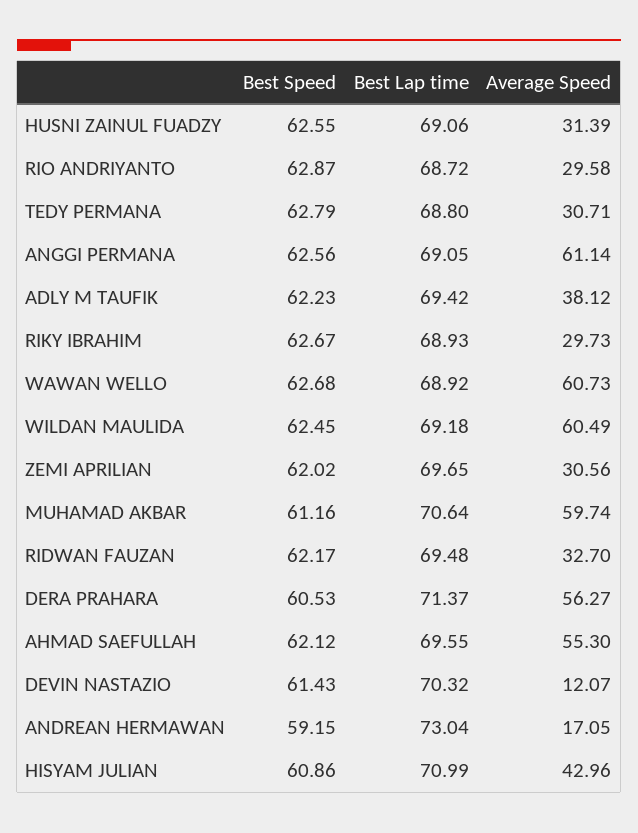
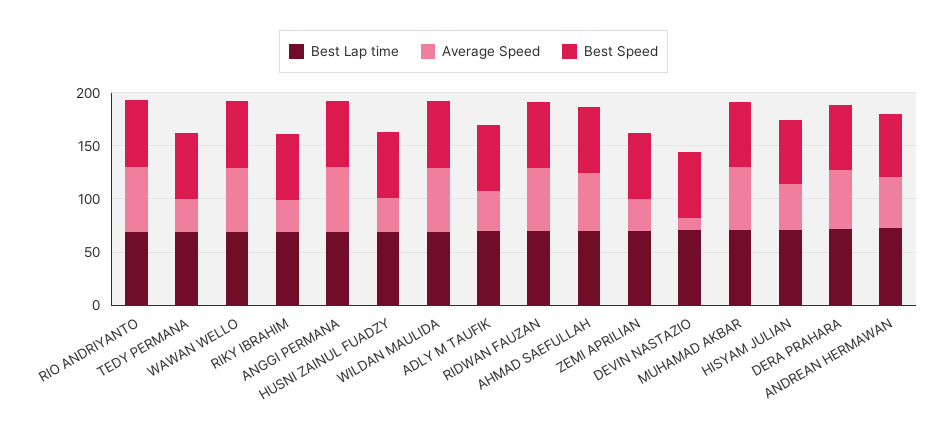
Average Speed, RIO ANDRIYANTO: 29.58 -> 60
Average Speed, RIDWAN FAUZAN: 32.7 -> 60
Average Speed, ANDREAN HERMAWAN: 17.05 -> 50

